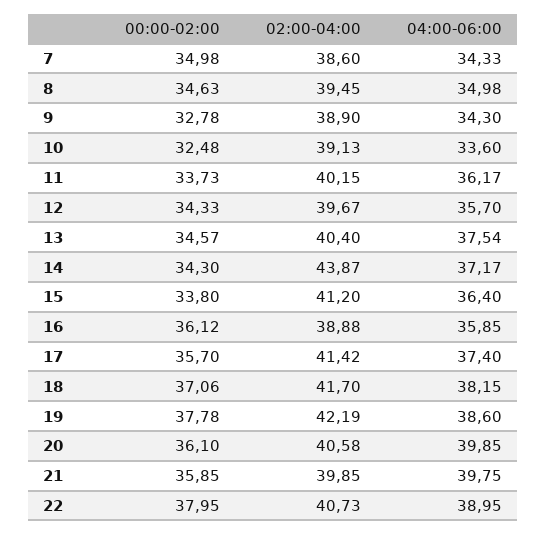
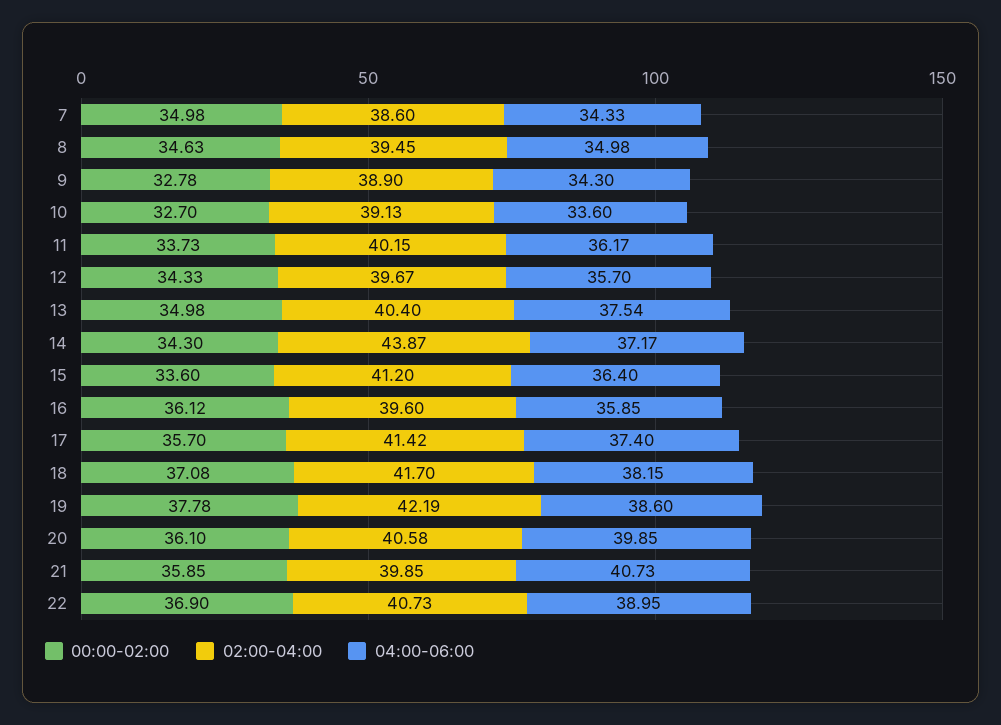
00:00-02:00, 10: 32.48 -> 32.7
00:00-02:00, 13: 34.57 -> 34.98
00:00-02:00, 15: 33.8 -> 33.6
02:00-04:00, 16: 38.88 -> 39.6
00:00-02:00, 18: 37.06 -> 37.08
04:00-06:00, 21: 39.75 -> 40.73
00:00-02:00, 22: 37.95 -> 36.9

